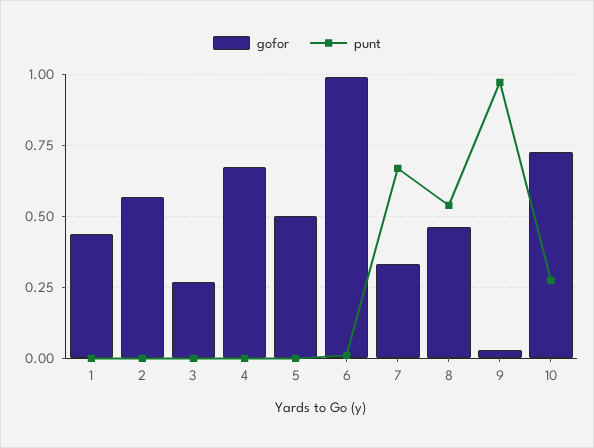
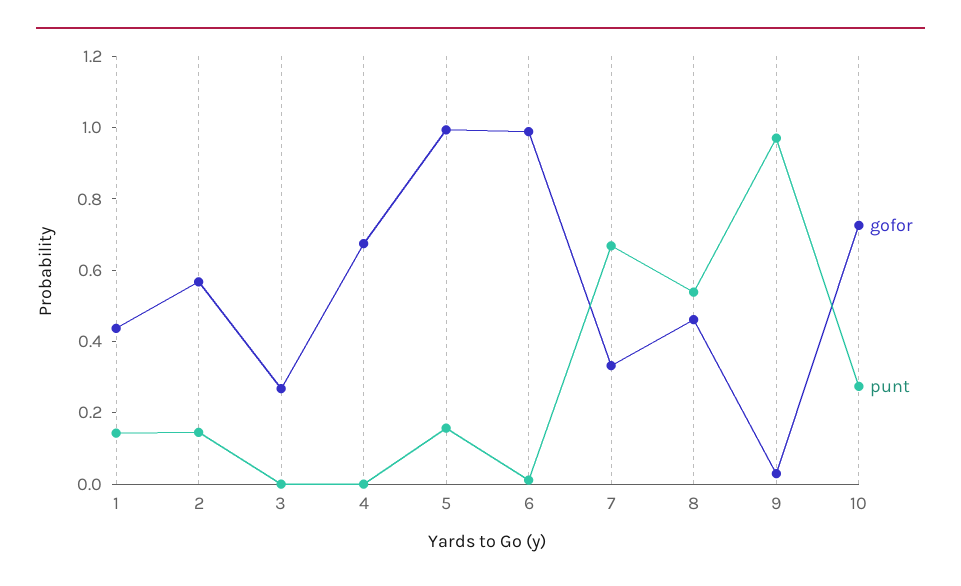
punt, 1: 0 -> 0.15
punt, 2: 0 -> 0.15
gofor, 5: 0.5 -> 1
punt, 5: 0 -> 0.15

